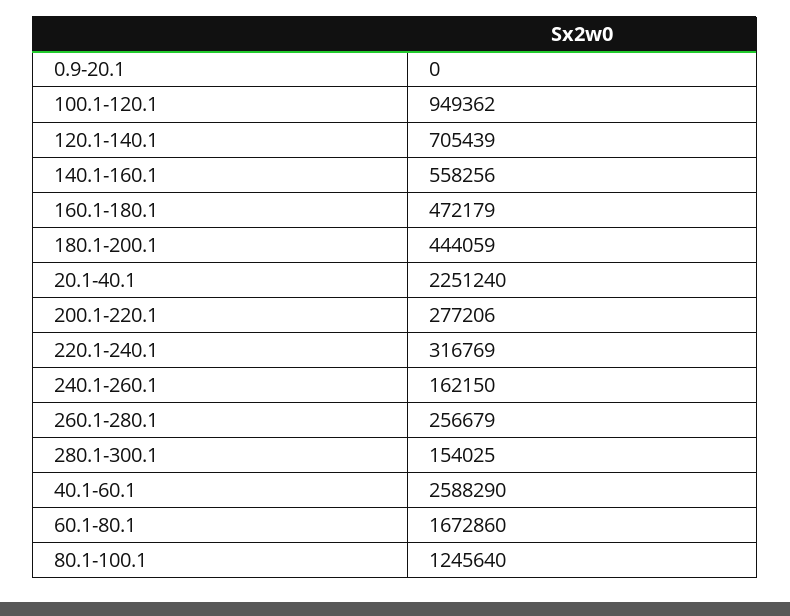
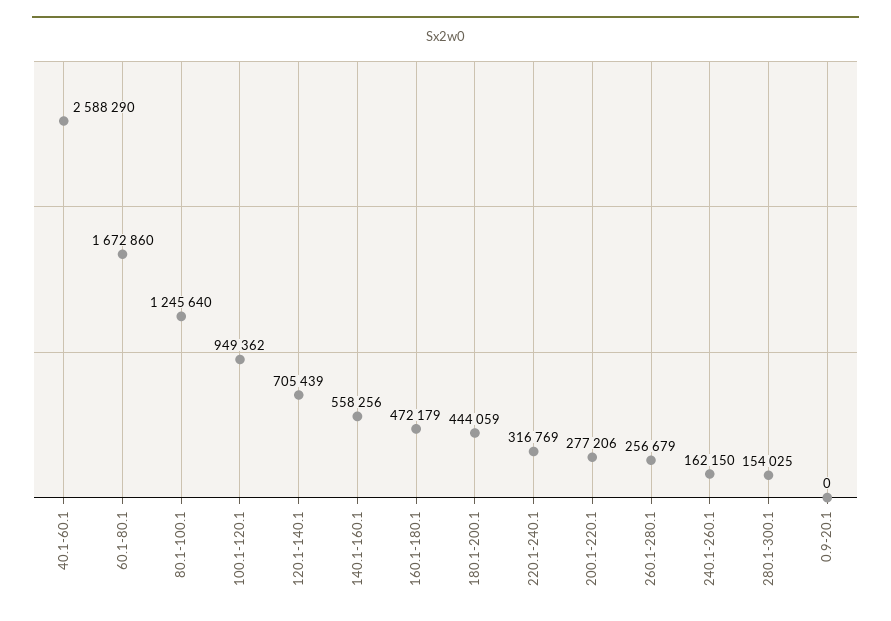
20.1-40.1: 2251240 -> none

